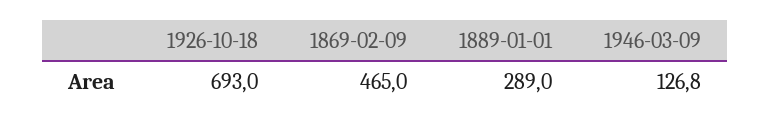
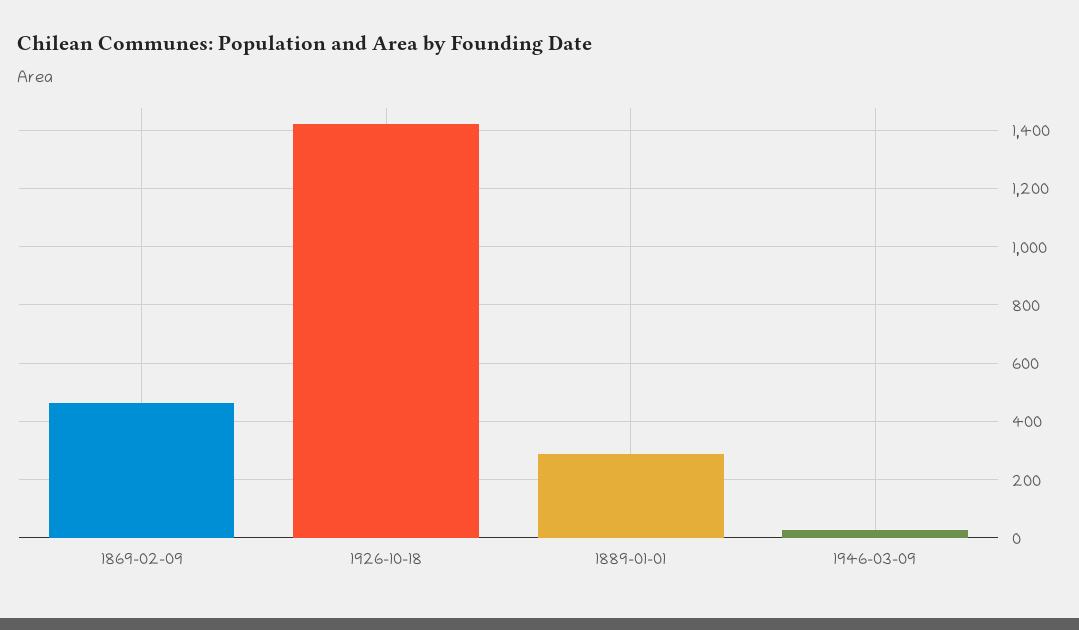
1926-10-18: 693 -> 1425
1946-03-09: 126.8 -> 25

